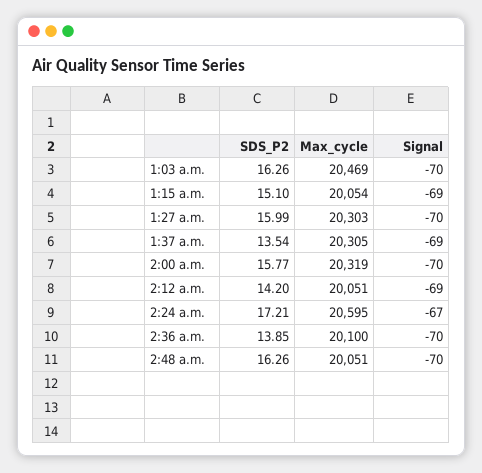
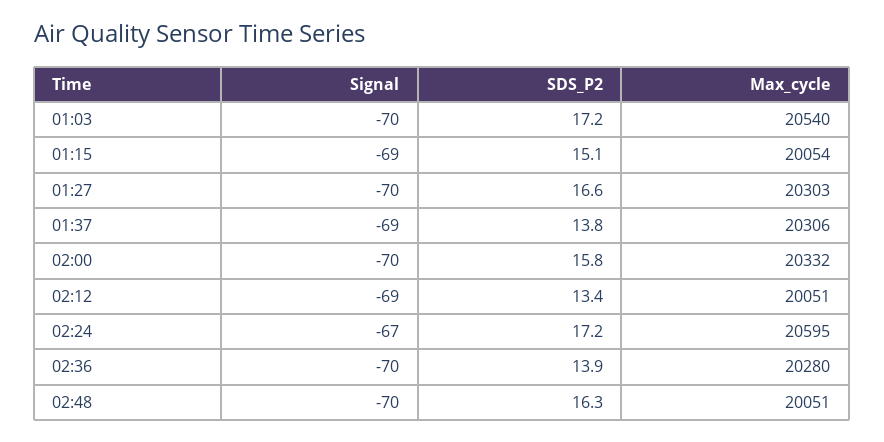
SDS_P2, 1:03 a.m.: 16.26 -> 17.2
Max_cycle, 1:03 a.m.: 20469 -> 20540
SDS_P2, 1:27 a.m.: 15.99 -> 16.6
SDS_P2, 1:37 a.m.: 13.54 -> 13.8
Max_cycle, 1:37 a.m.: 20305 -> 20306
Max_cycle, 2:00 a.m.: 20319 -> 20332
SDS_P2, 2:12 a.m.: 14.2 -> 13.4
Max_cycle, 2:36 a.m.: 20100 -> 20280

